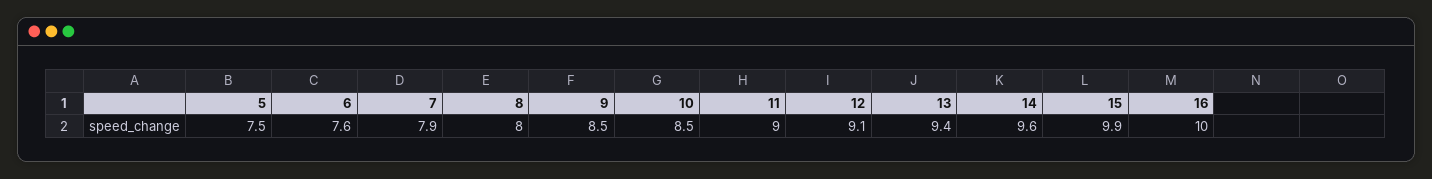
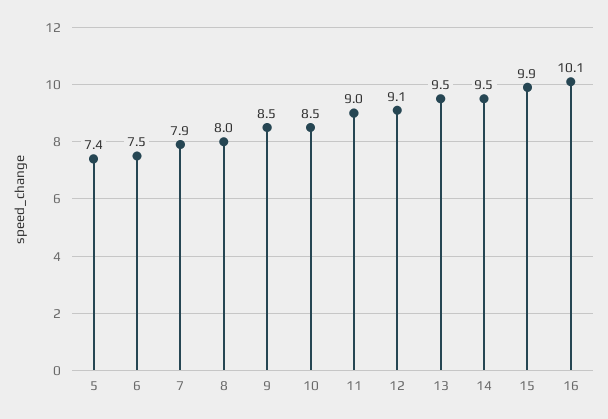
5: 7.5 -> 7.4
6: 7.6 -> 7.5
13: 9.4 -> 9.5
14: 9.6 -> 9.5
16: 10 -> 10.1

